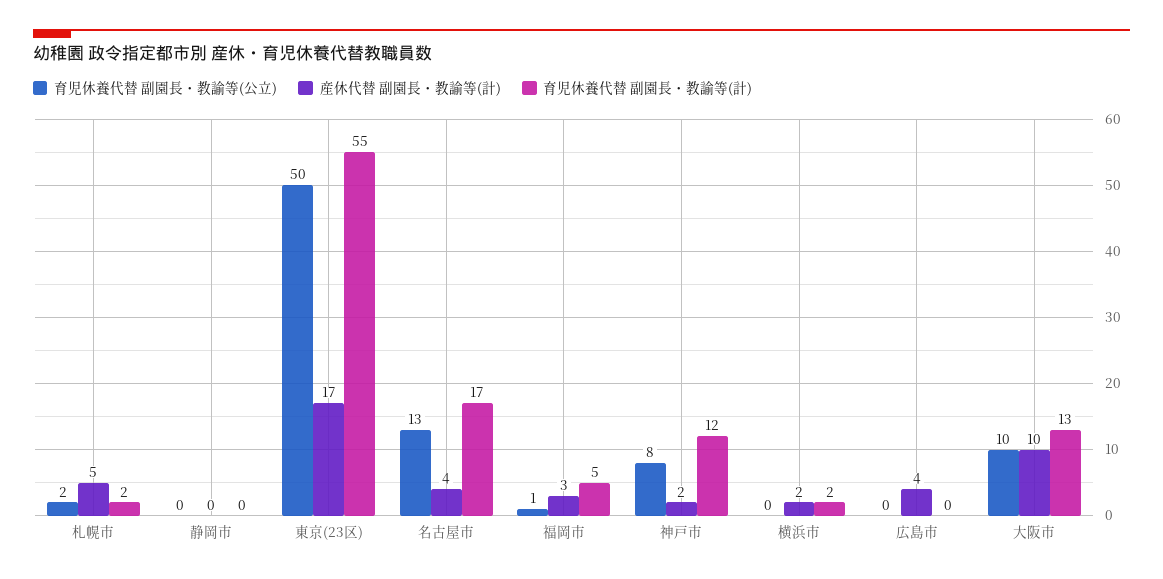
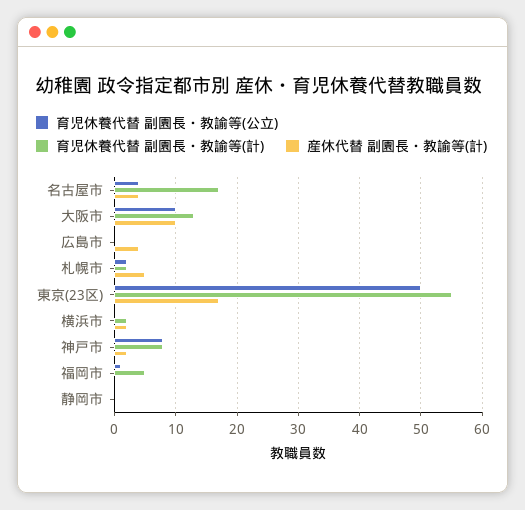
育児休養代替 副園長・教諭等(公立), 名古屋市: 13 -> 4
産休代替 副園長・教諭等(計), 福岡市: 3 -> 0
育児休養代替 副園長・教諭等(計), 神戸市: 12 -> 8

